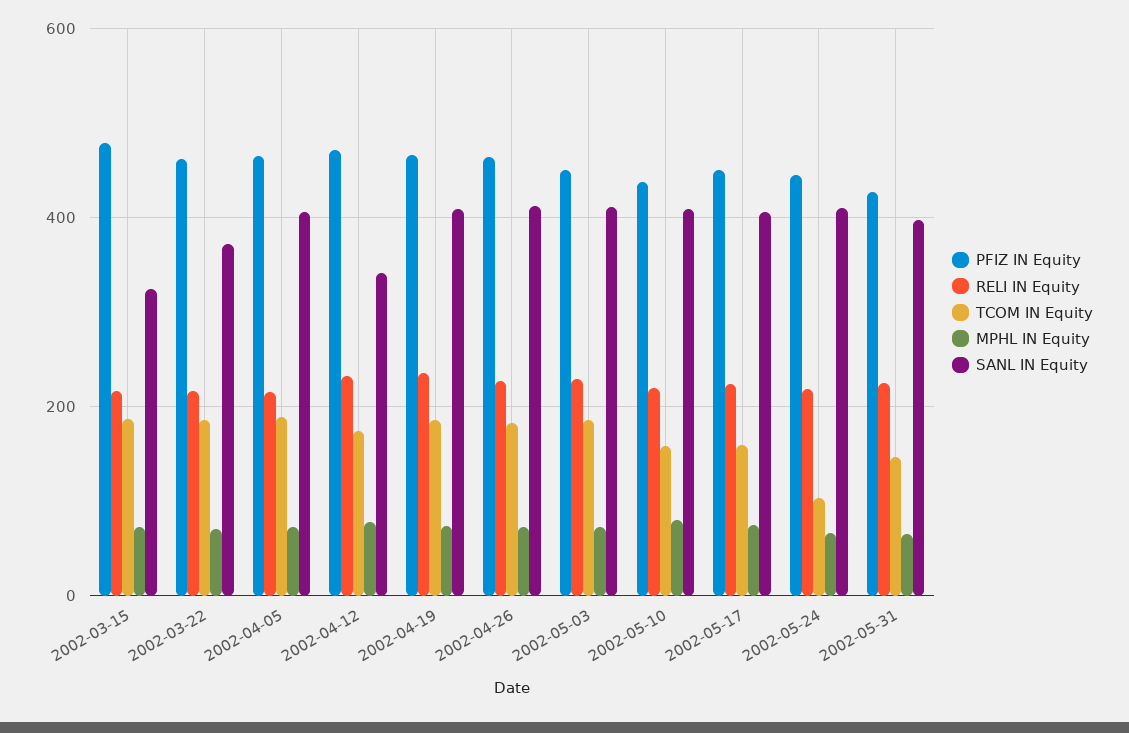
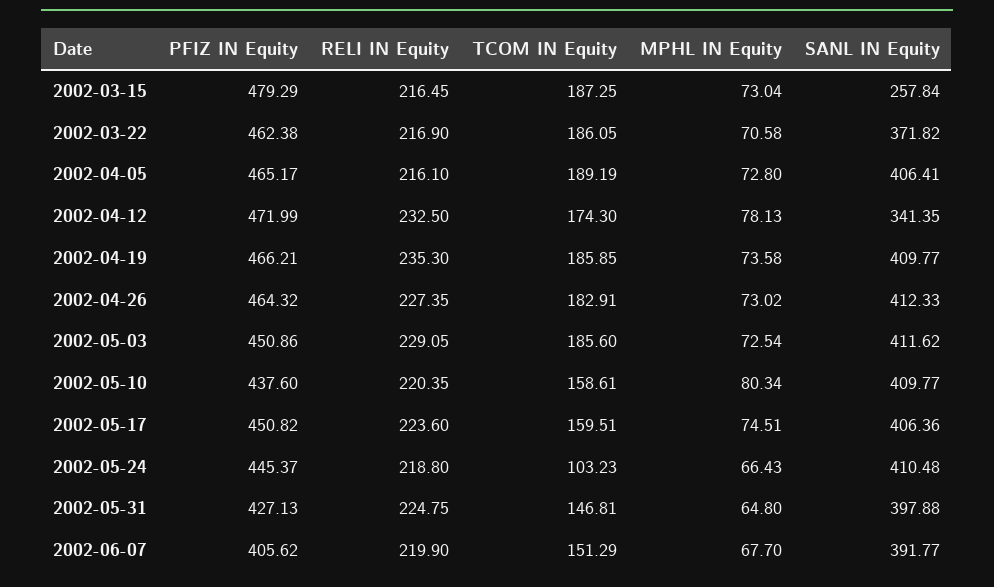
SANL IN Equity, 2002-03-15: 320 -> 257.84
PFIZ IN Equity, 2002-06-07: none -> 405.62
RELI IN Equity, 2002-06-07: none -> 219.9
TCOM IN Equity, 2002-06-07: none -> 151.29
MPHL IN Equity, 2002-06-07: none -> 67.7
SANL IN Equity, 2002-06-07: none -> 391.77

